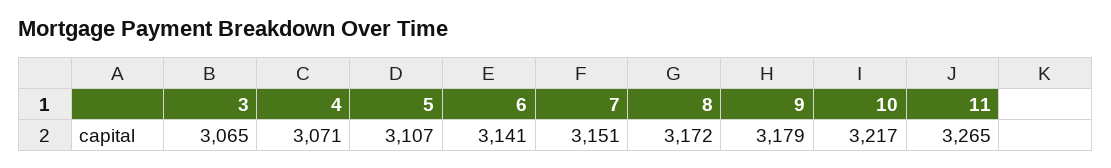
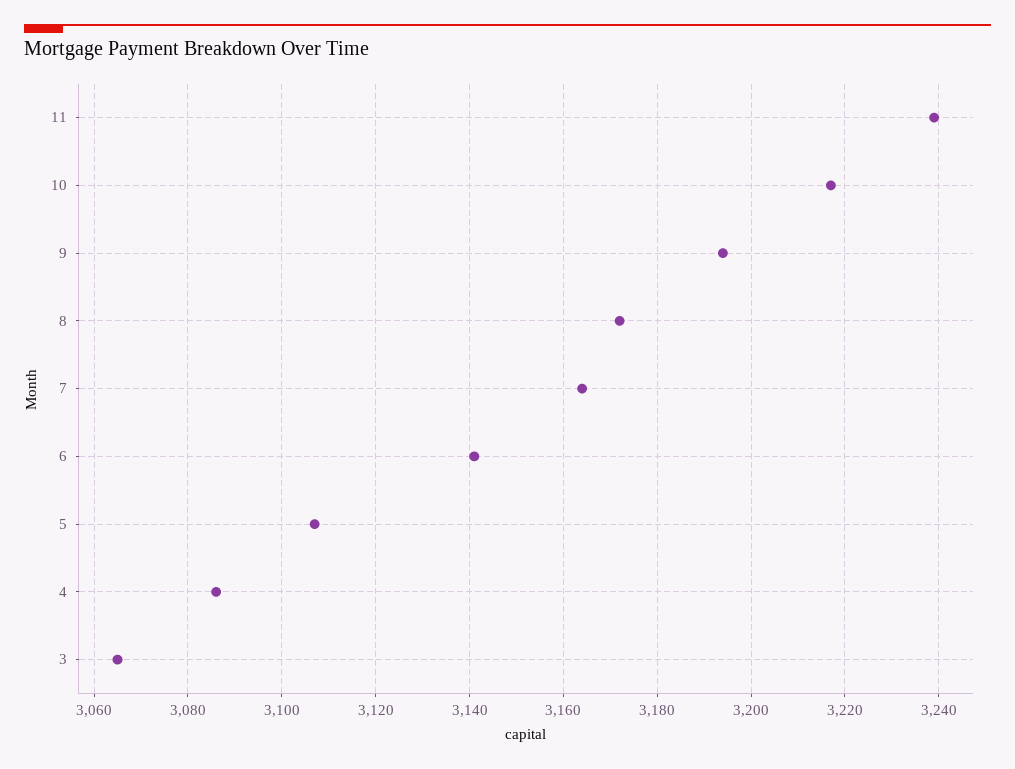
4: 3071 -> 3085
7: 3151 -> 3165
9: 3179 -> 3195
11: 3265 -> 3240

